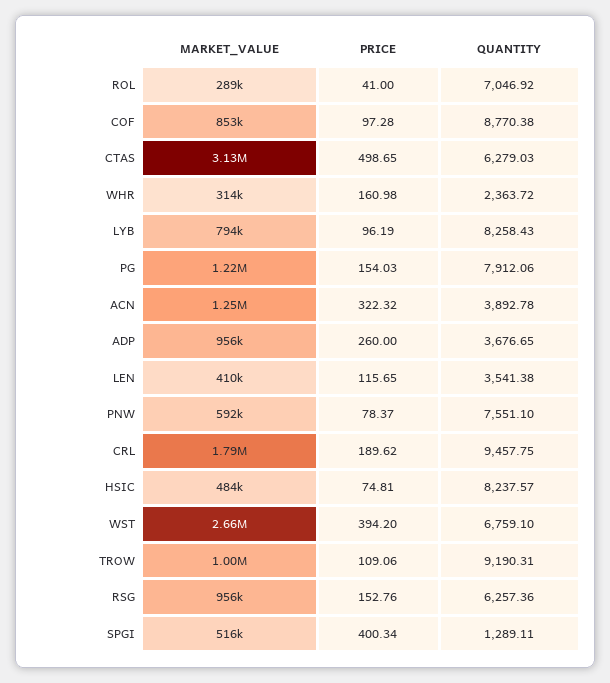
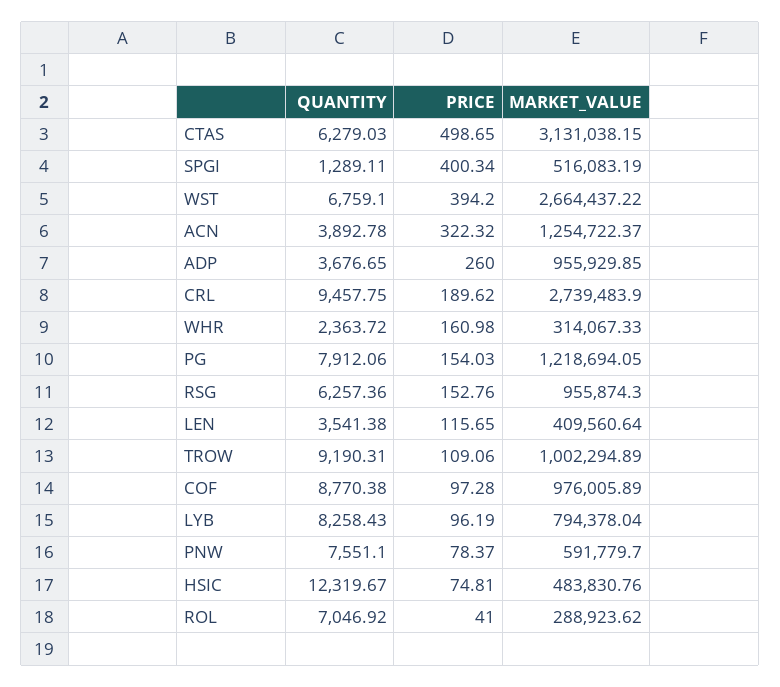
MARKET_VALUE, COF: 853000 -> 976005.89
MARKET_VALUE, CRL: 1790000 -> 2739483.9
QUANTITY, HSIC: 8237.57 -> 12319.67

